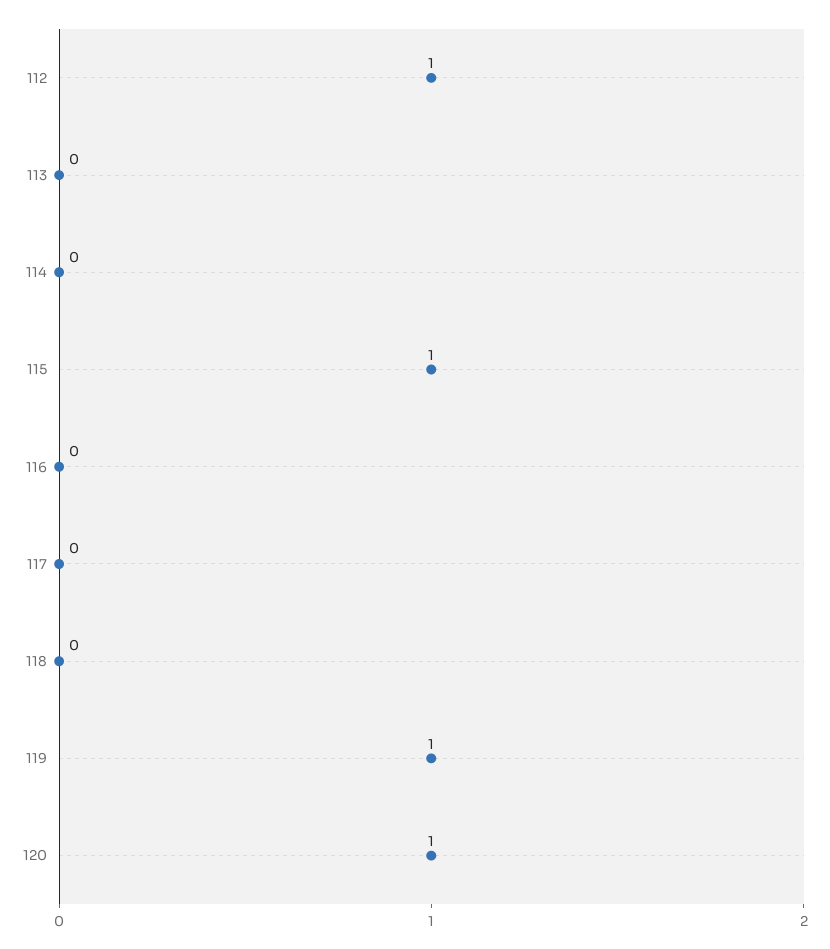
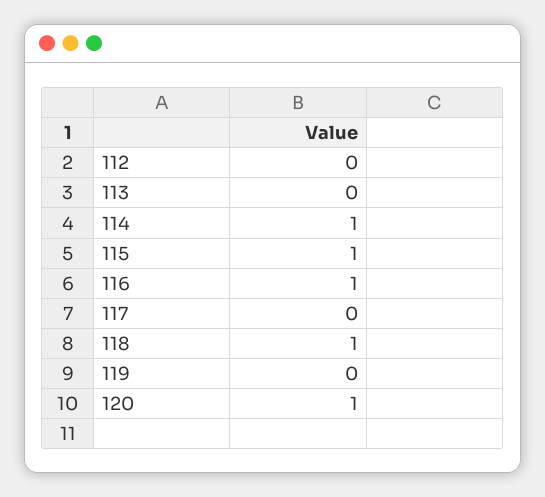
112: 1 -> 0
114: 0 -> 1
116: 0 -> 1
118: 0 -> 1
119: 1 -> 0

